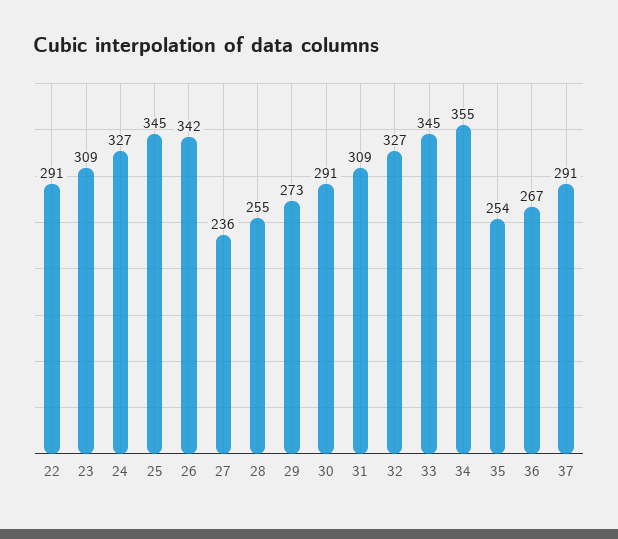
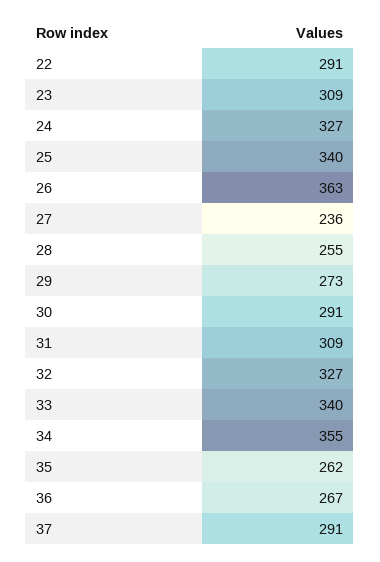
25: 345 -> 340
26: 342 -> 363
33: 345 -> 340
35: 254 -> 262

